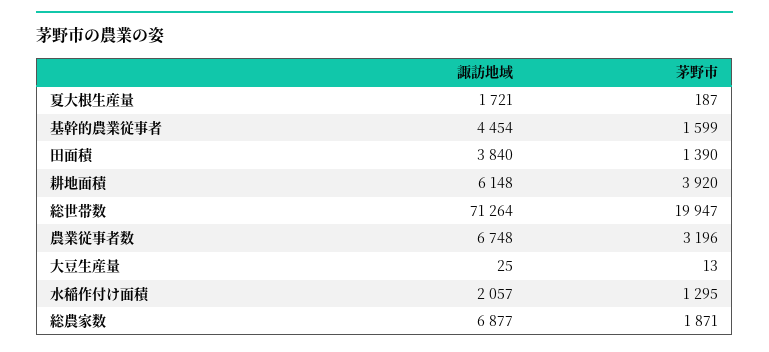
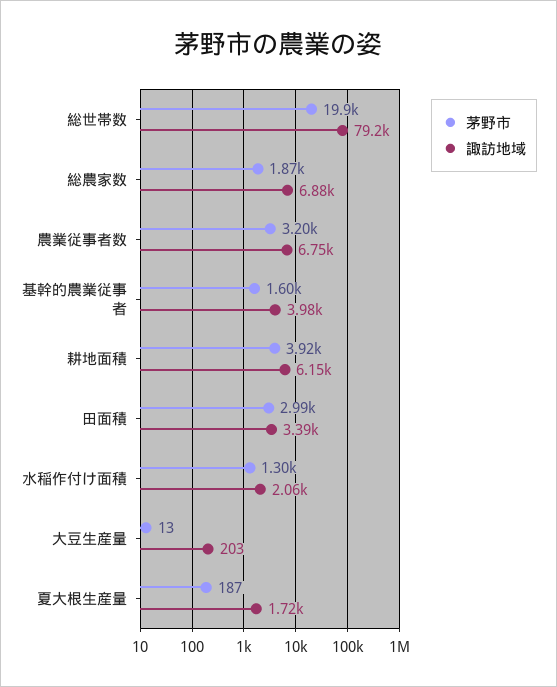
諏訪地域, 基幹的農業従事者: 4454 -> 3980
諏訪地域, 田面積: 3840 -> 3390
茅野市, 田面積: 1390 -> 2990
諏訪地域, 総世帯数: 71264 -> 79200
諏訪地域, 大豆生産量: 25 -> 203

